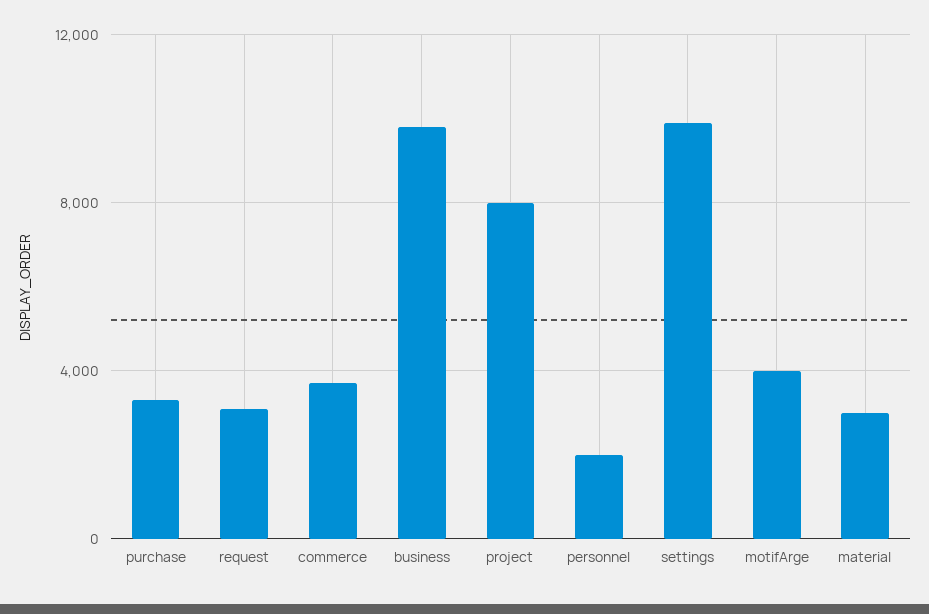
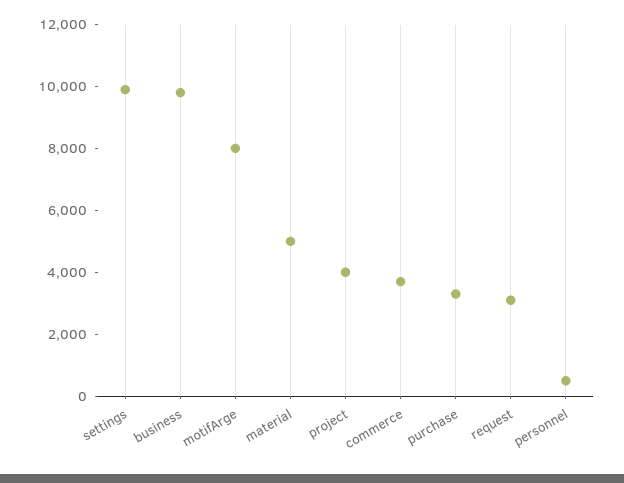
project: 8000 -> 4000
personnel: 2000 -> 500
motifArge: 4000 -> 8000
material: 3000 -> 5000

